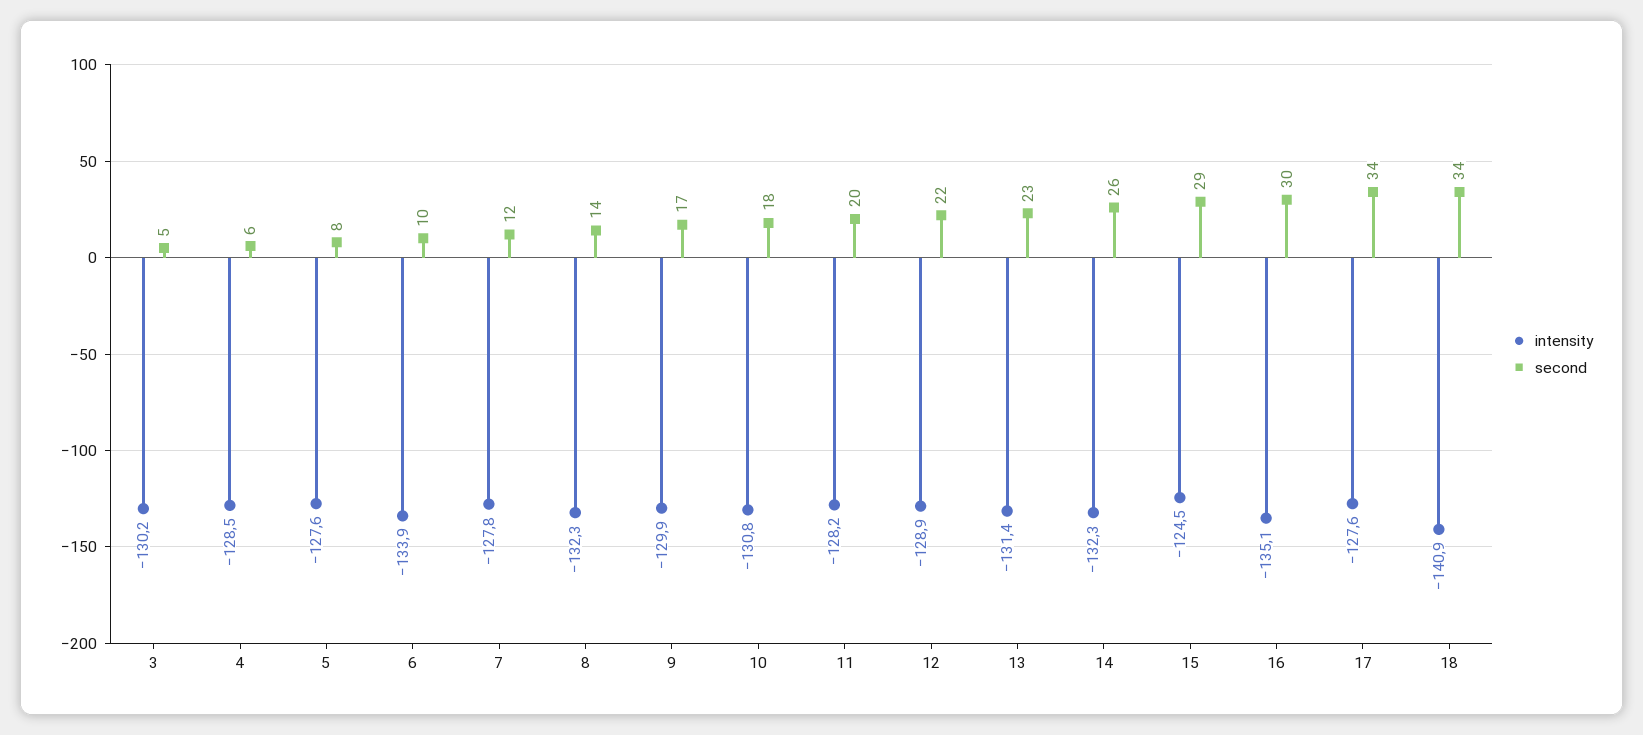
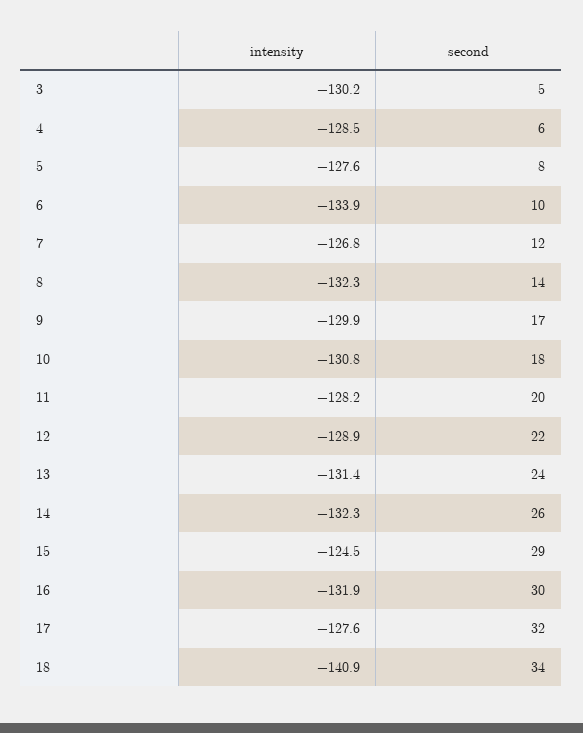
intensity, 7: -127.8 -> -126.8
second, 13: 23 -> 24
intensity, 16: -135.1 -> -131.9
second, 17: 34 -> 32

